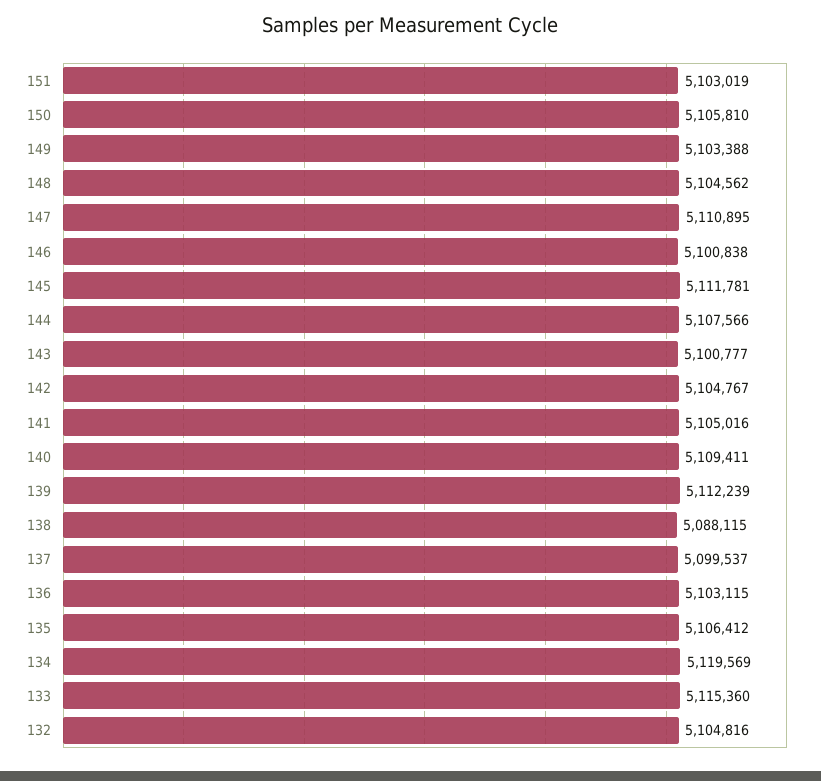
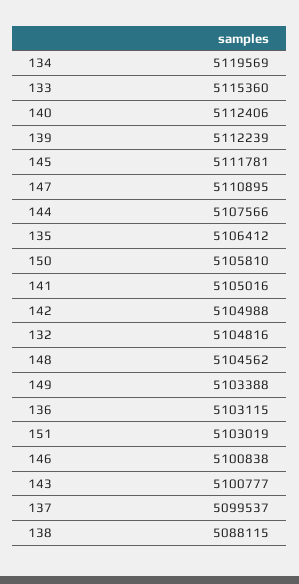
142: 5104767 -> 5104988
140: 5109411 -> 5112406

